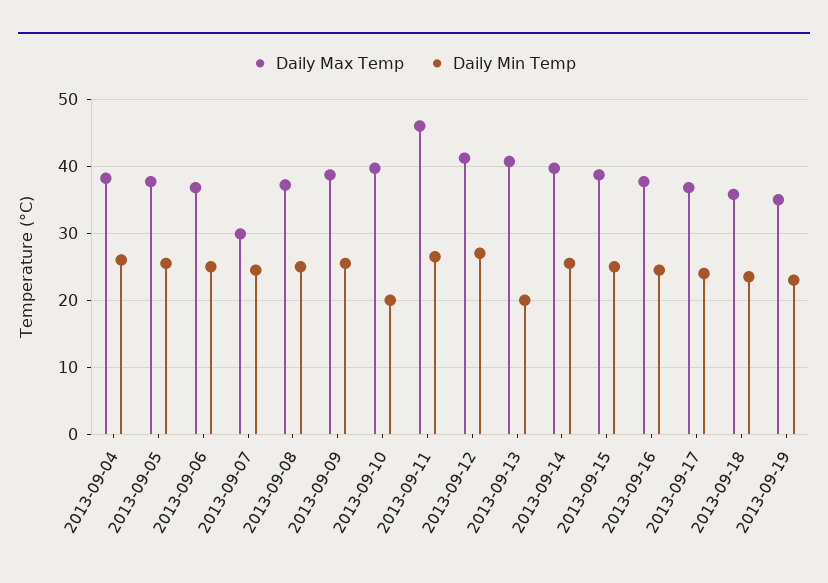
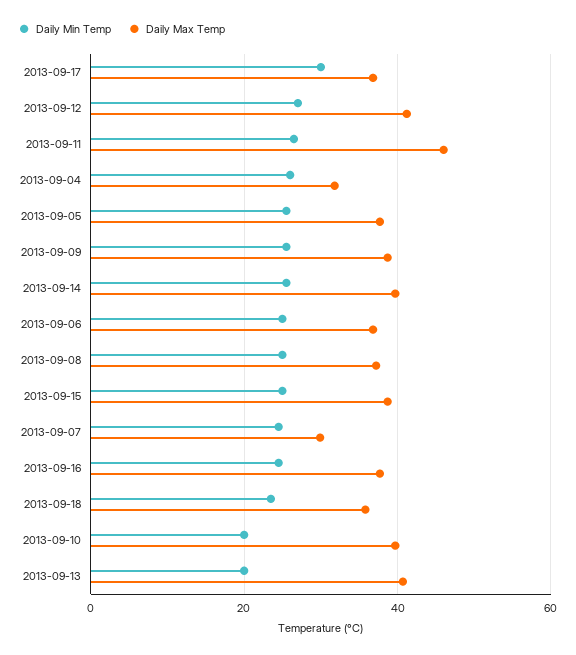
Daily Max Temp, 2013-09-04: 38 -> 32
Daily Min Temp, 2013-09-17: 24 -> 30
Daily Max Temp, 2013-09-19: 35 -> none
Daily Min Temp, 2013-09-19: 23 -> none

